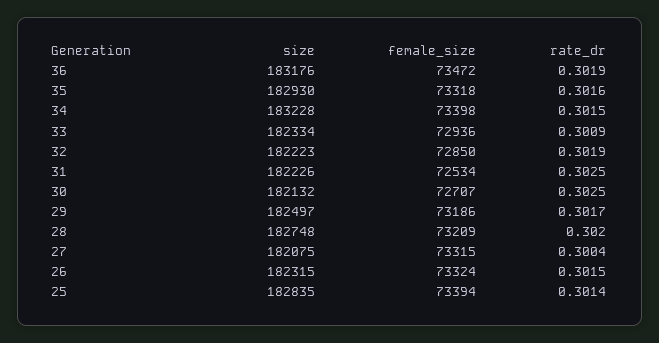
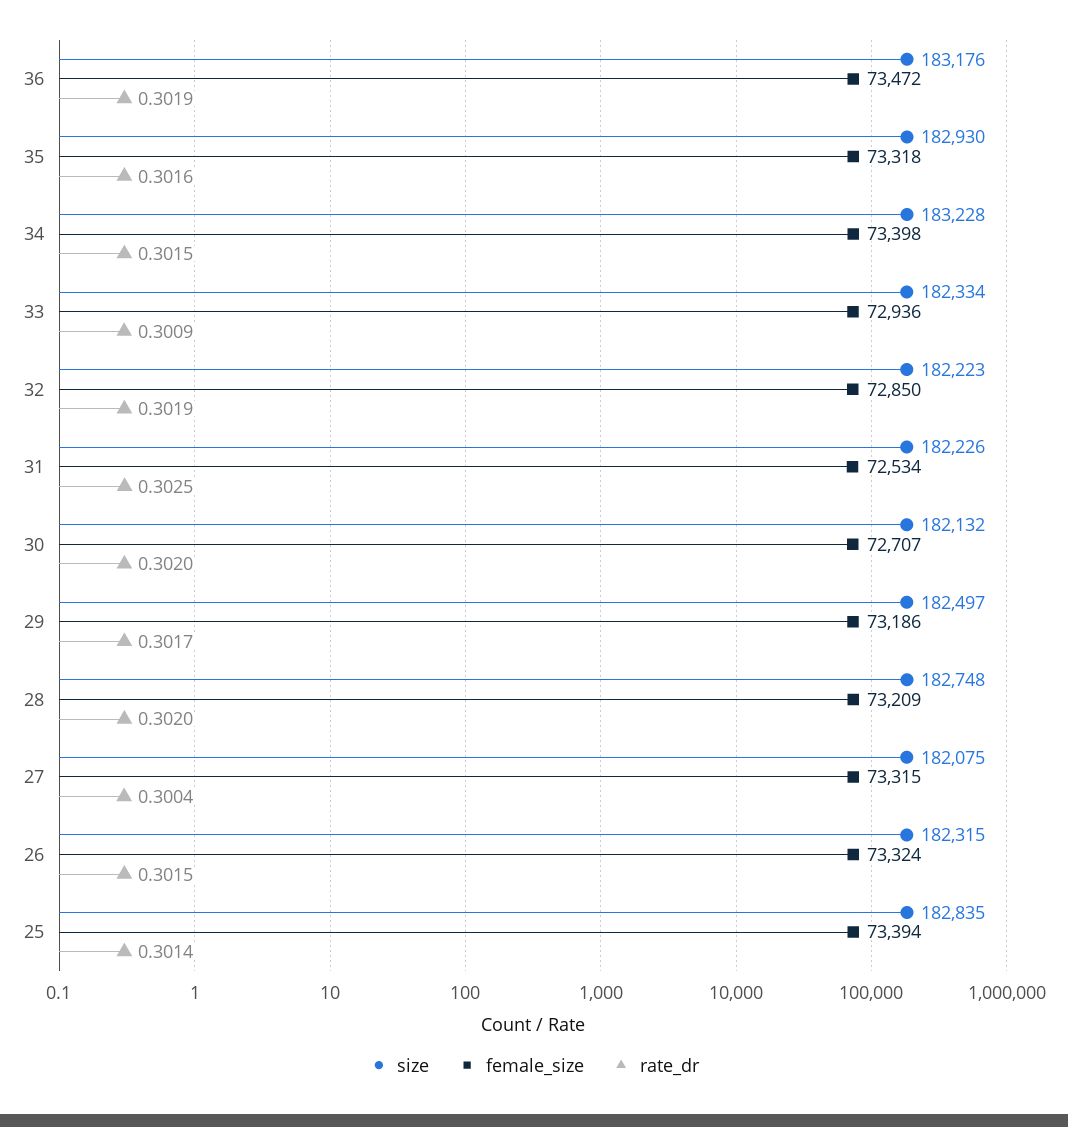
rate_dr, 30: 0.3025 -> 0.302

